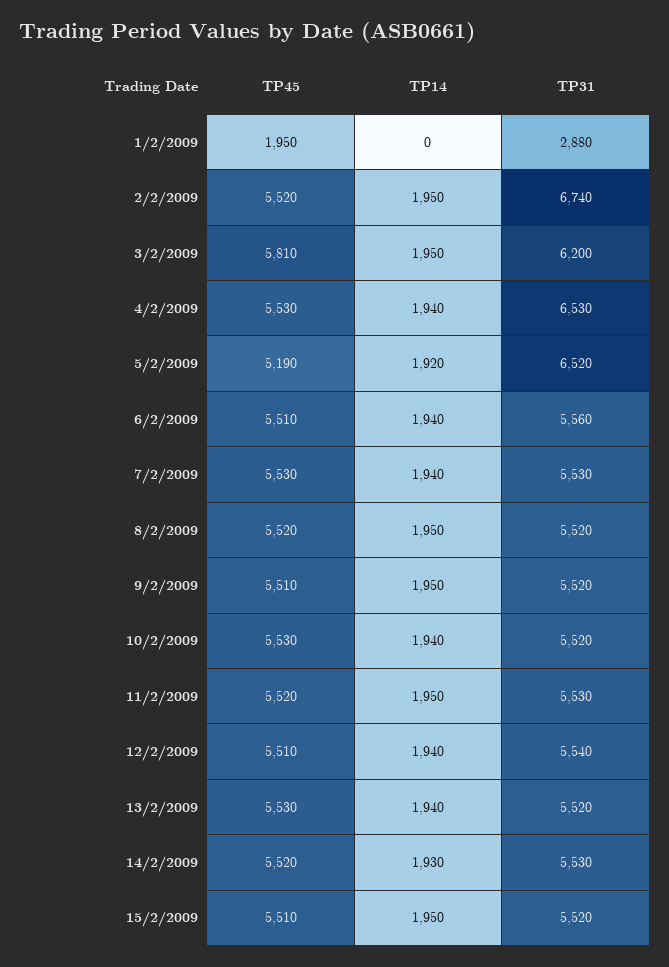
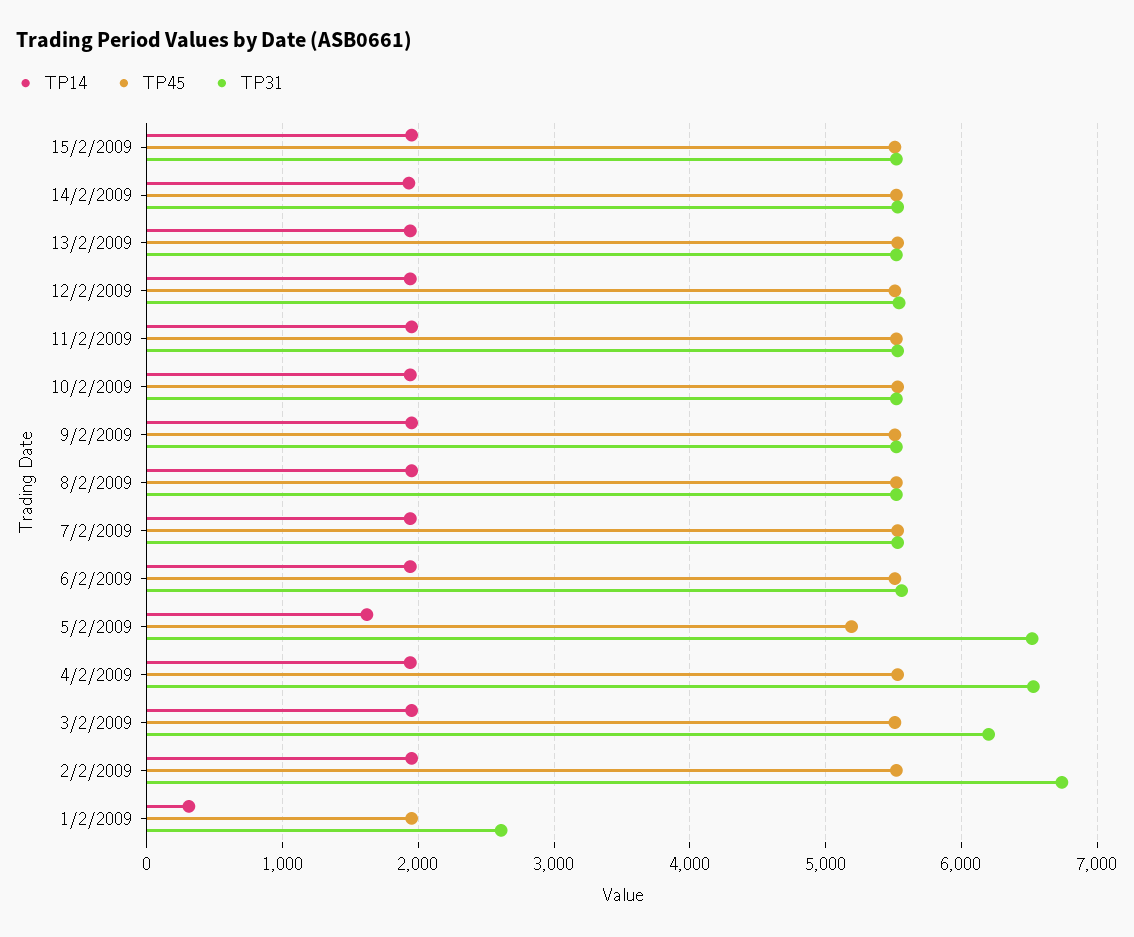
TP14, 1/2/2009: 0 -> 300
TP31, 1/2/2009: 2880 -> 2600
TP45, 3/2/2009: 5810 -> 5500
TP14, 5/2/2009: 1920 -> 1600

